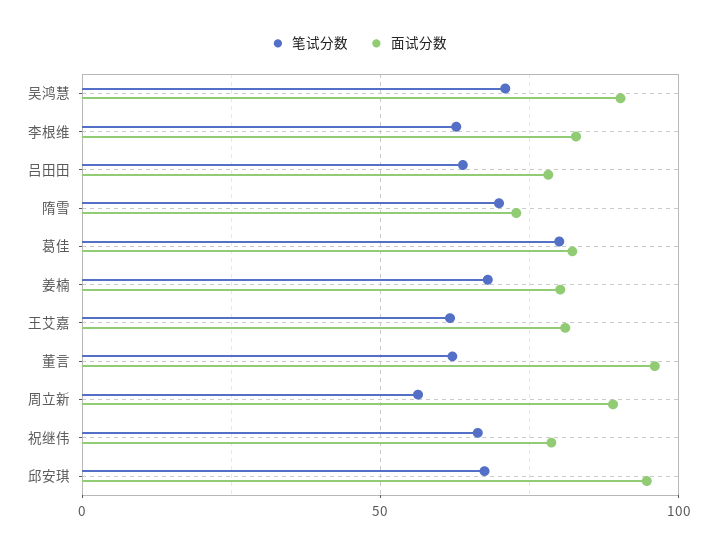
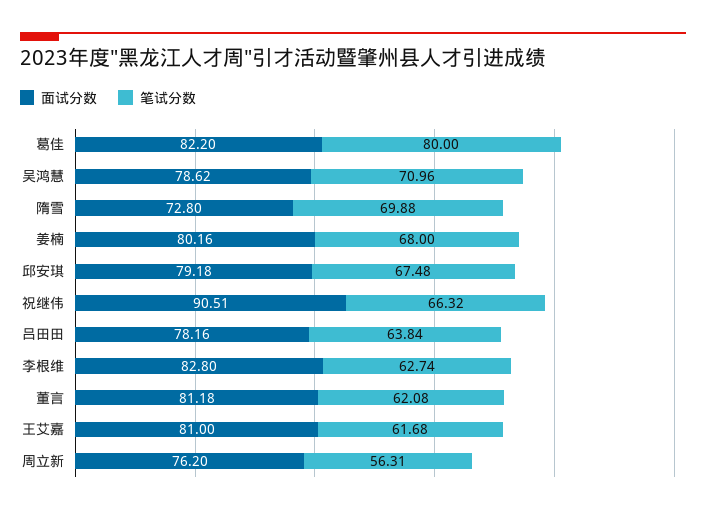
面试分数, 吴鸿慧: 90 -> 78.62
面试分数, 董言: 95 -> 81.18
面试分数, 周立新: 90 -> 76.2
面试分数, 祝继伟: 80 -> 90.51
面试分数, 邱安琪: 95 -> 79.18

